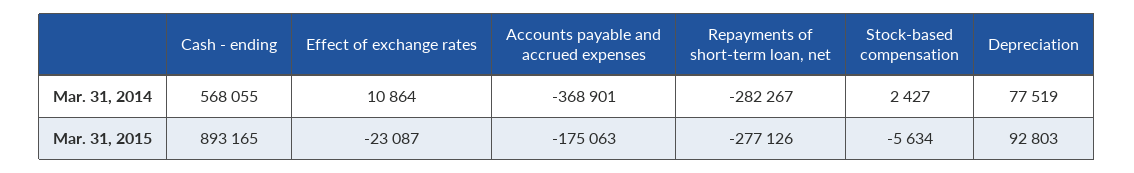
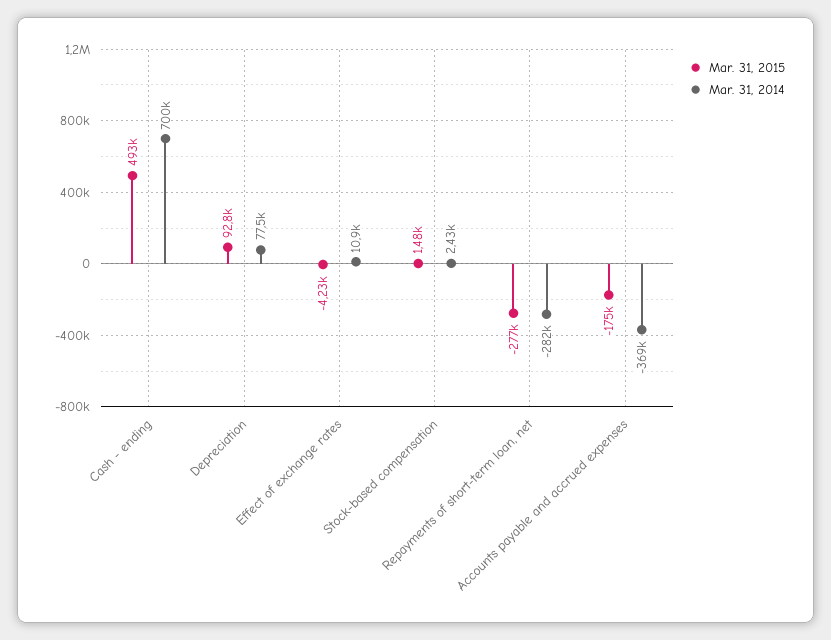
Mar. 31, 2014, Cash - ending: 568055 -> 700000
Mar. 31, 2015, Cash - ending: 893165 -> 493000
Mar. 31, 2015, Effect of exchange rates: -23087 -> -4230
Mar. 31, 2015, Stock-based compensation: -5634 -> 1480

